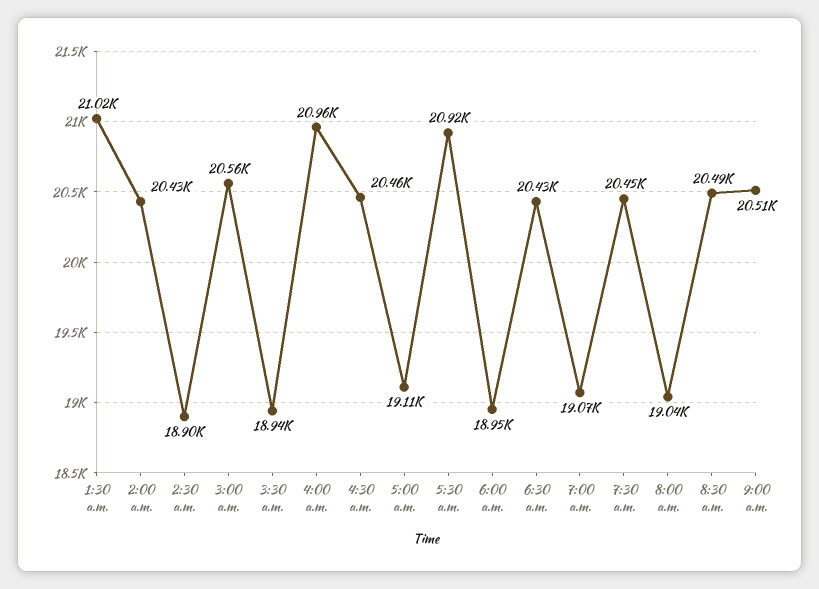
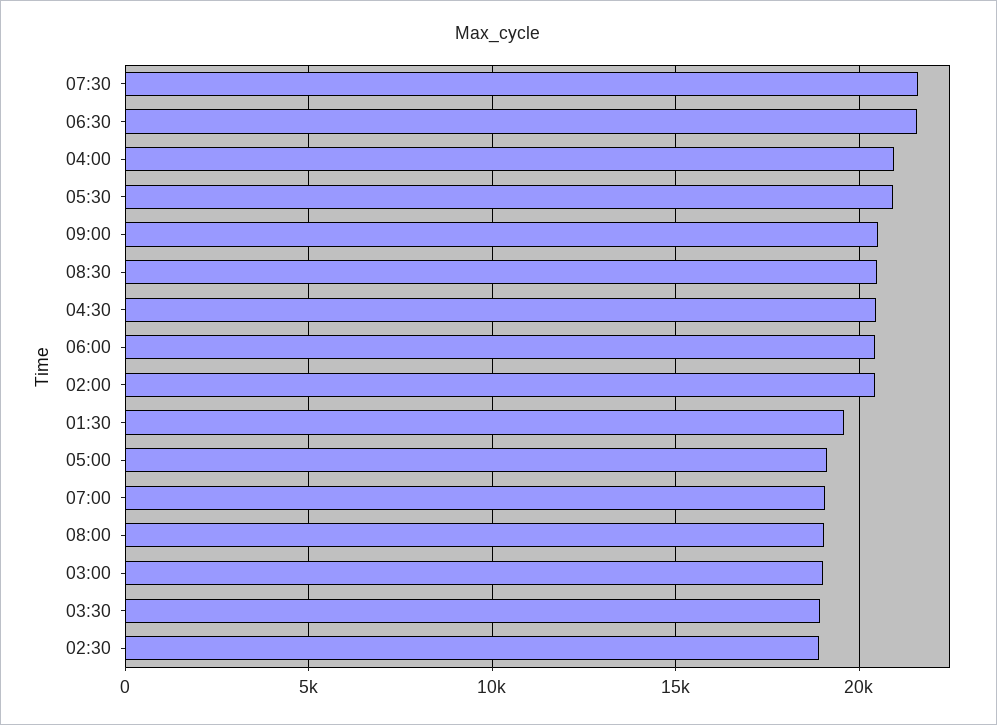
1:30 a.m.: 21020 -> 19500
3:00 a.m.: 20560 -> 19000
6:00 a.m.: 18950 -> 20500
6:30 a.m.: 20430 -> 21500
7:30 a.m.: 20450 -> 21500

